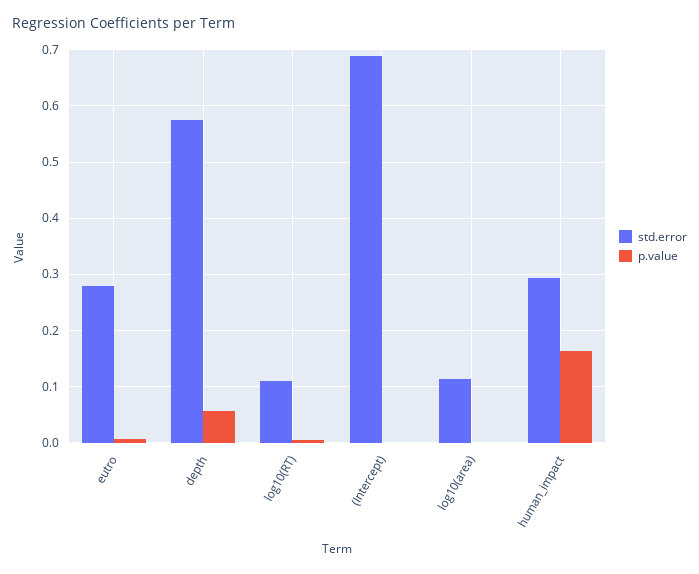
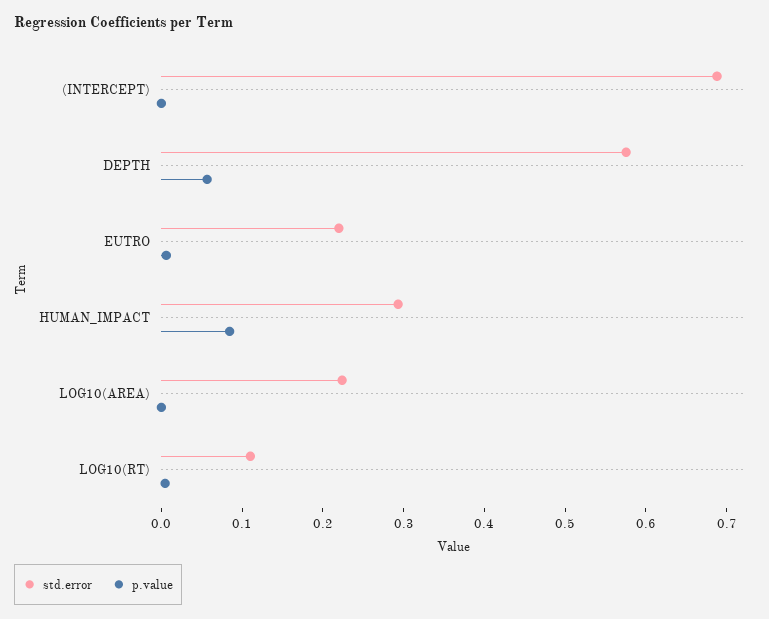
std.error, eutro: 0.28 -> 0.22
std.error, log10(area): 0.12 -> 0.22
p.value, human_impact: 0.16 -> 0.08

